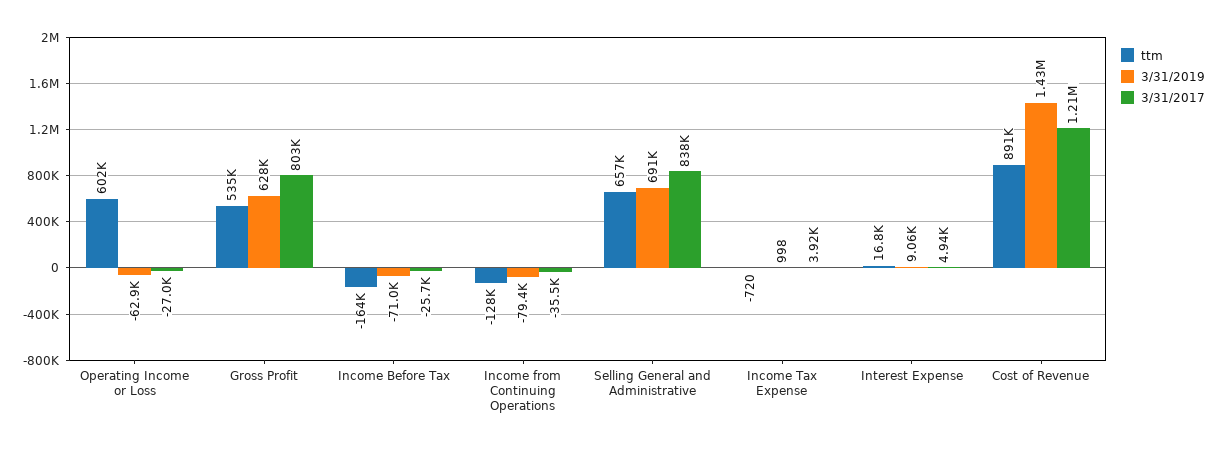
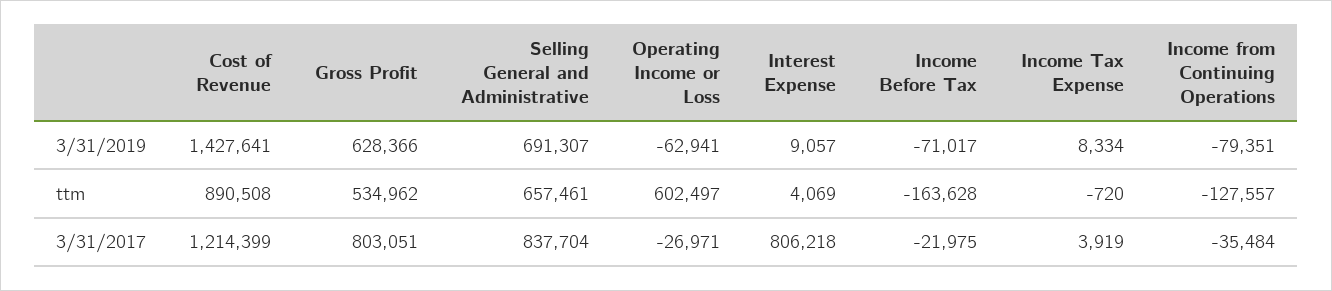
3/31/2017, Income Before Tax: -25700 -> -21975
3/31/2019, Income Tax Expense: 998 -> 8334
ttm, Interest Expense: 16800 -> 4069
3/31/2017, Interest Expense: 4940 -> 806218

